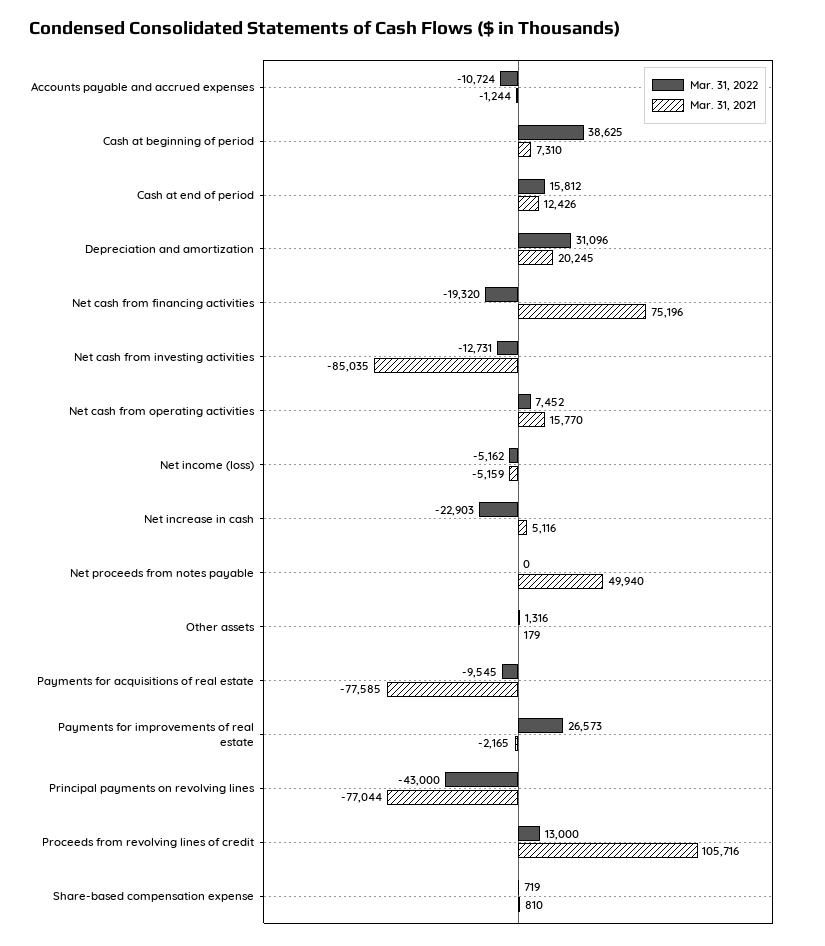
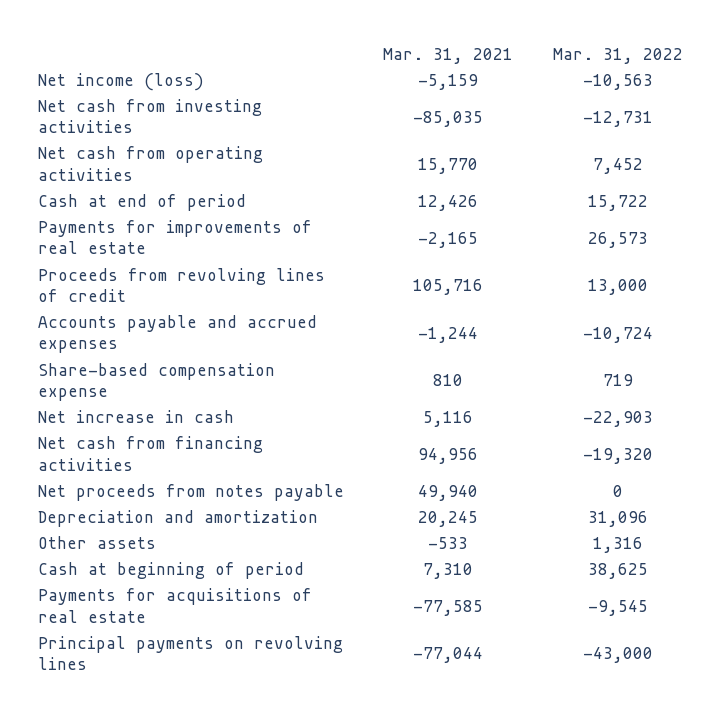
Mar. 31, 2022, Cash at end of period: 15812 -> 15722
Mar. 31, 2021, Net cash from financing activities: 75196 -> 94956
Mar. 31, 2022, Net income (loss): -5162 -> -10563
Mar. 31, 2021, Other assets: 179 -> -533

